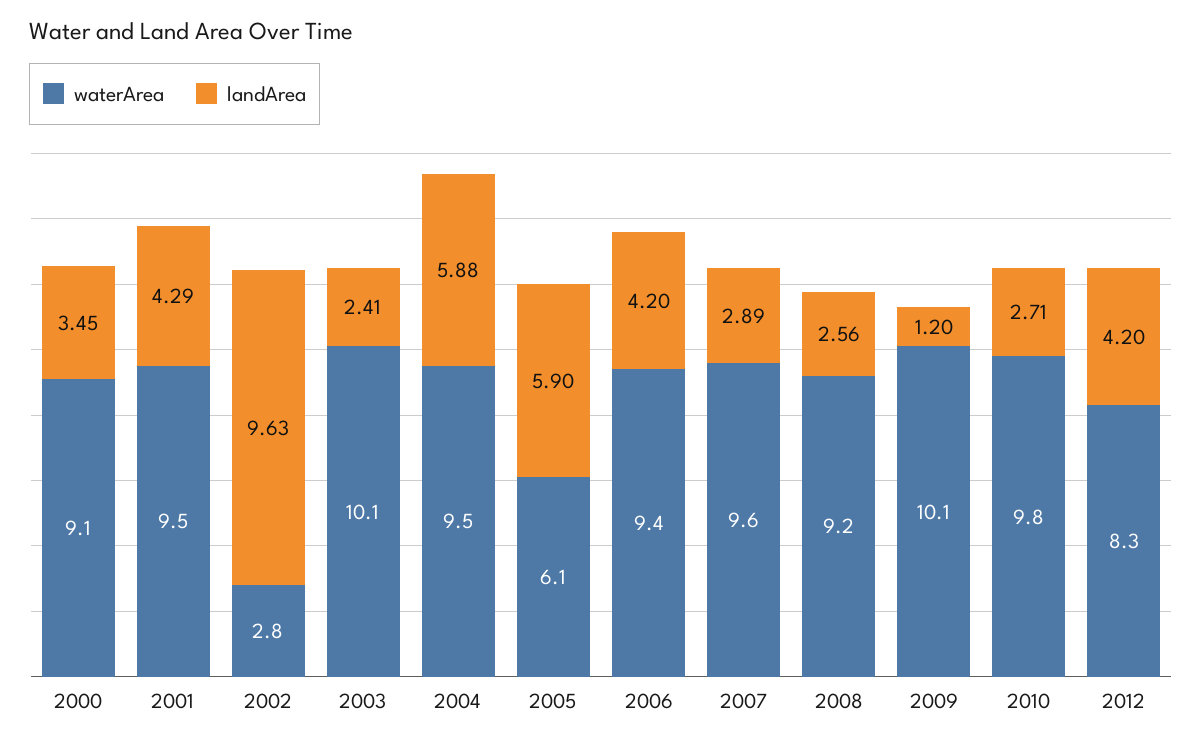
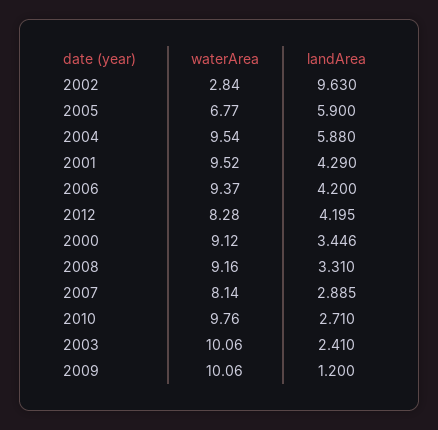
waterArea, 2005: 6.1 -> 6.77
waterArea, 2007: 9.6 -> 8.14
landArea, 2008: 2.56 -> 3.31

